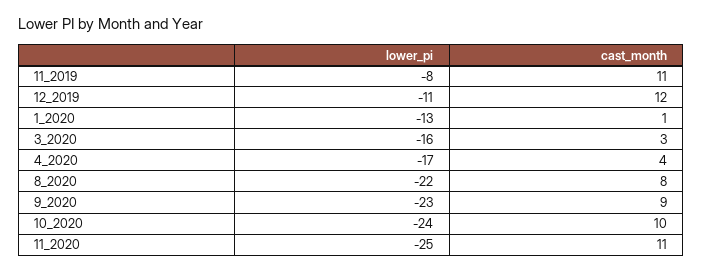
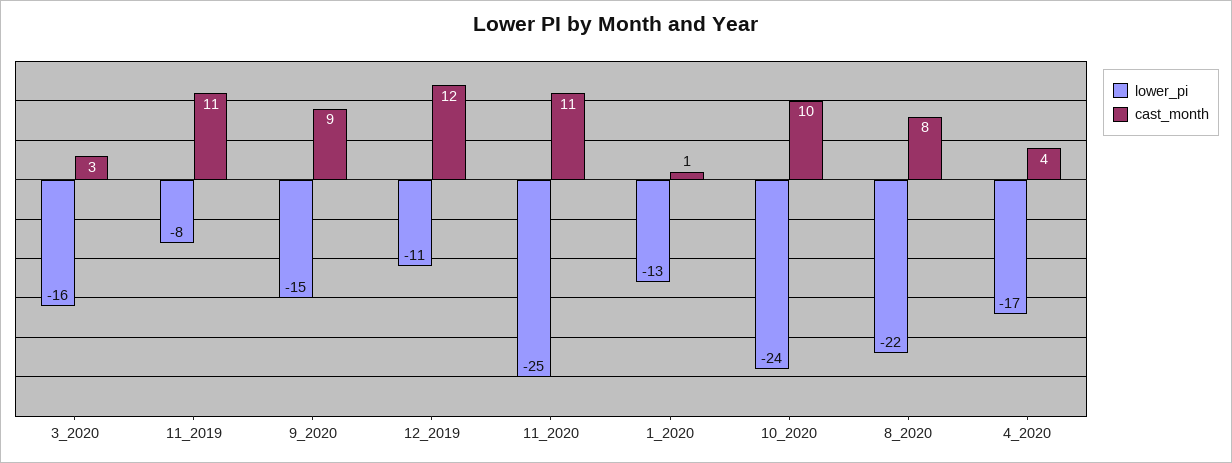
lower_pi, 9_2020: -23 -> -15

